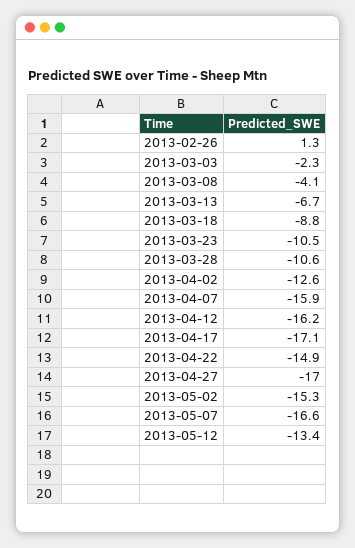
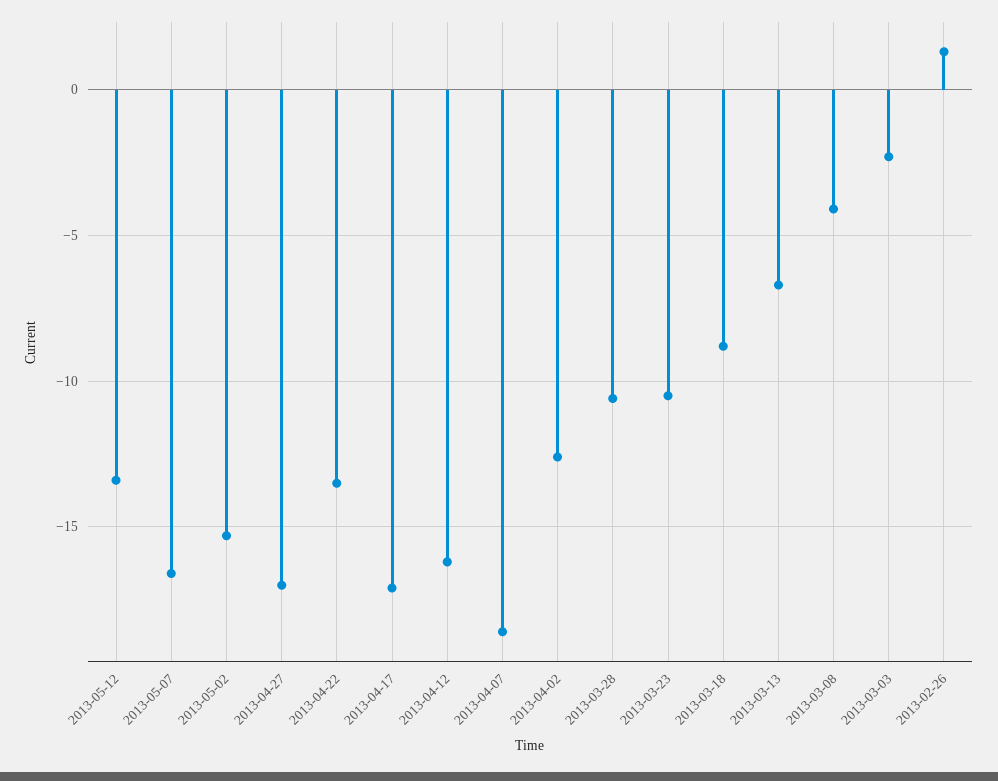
2013-04-07: -15.9 -> -18.5
2013-04-22: -14.9 -> -13.5

